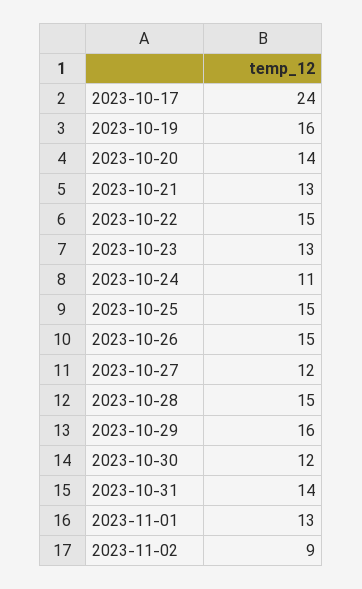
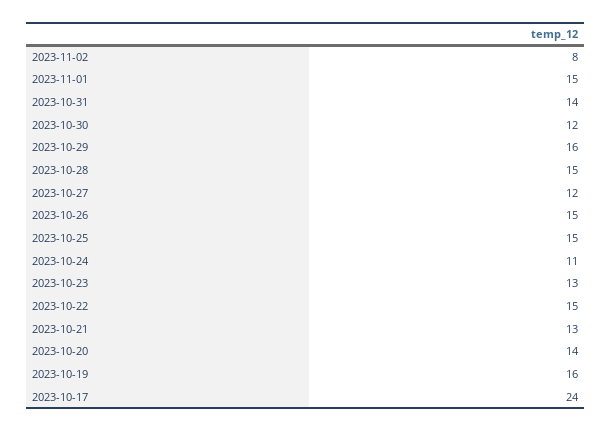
2023-11-01: 13 -> 15
2023-11-02: 9 -> 8

